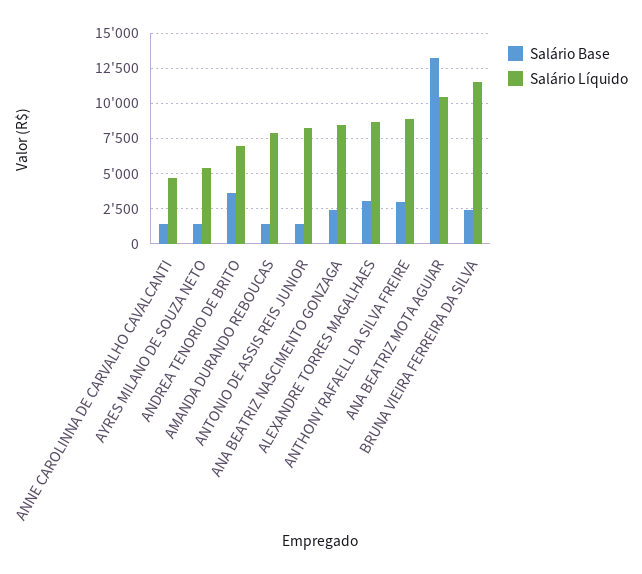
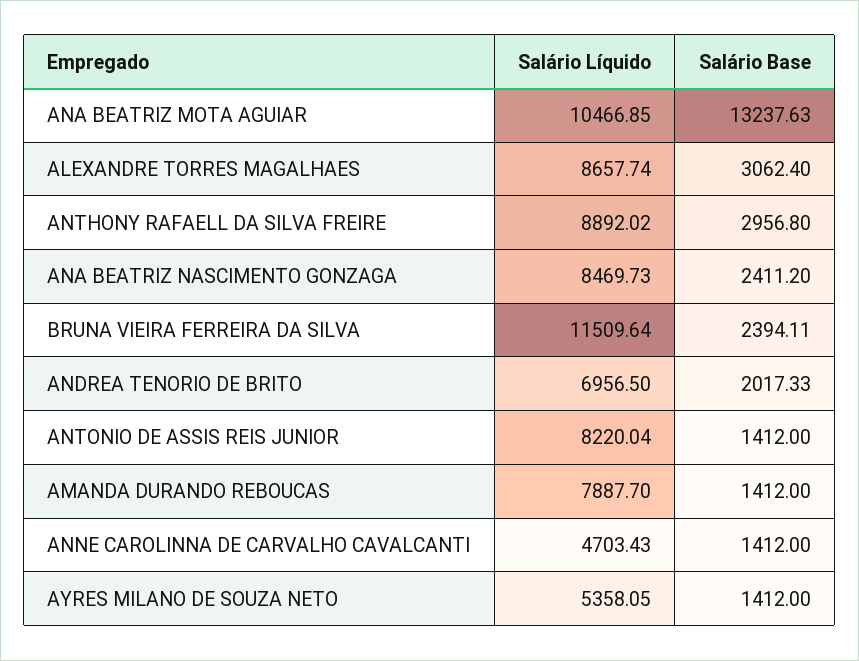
Salário Base, ANDREA TENORIO DE BRITO: 3500 -> 2017.33

